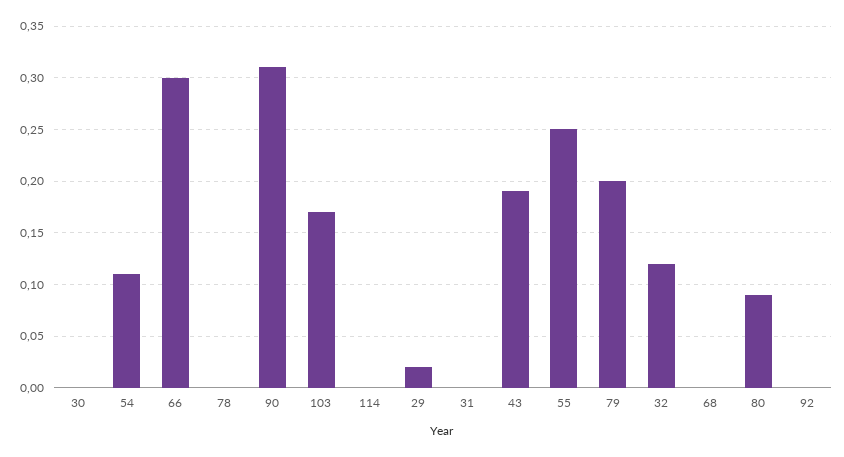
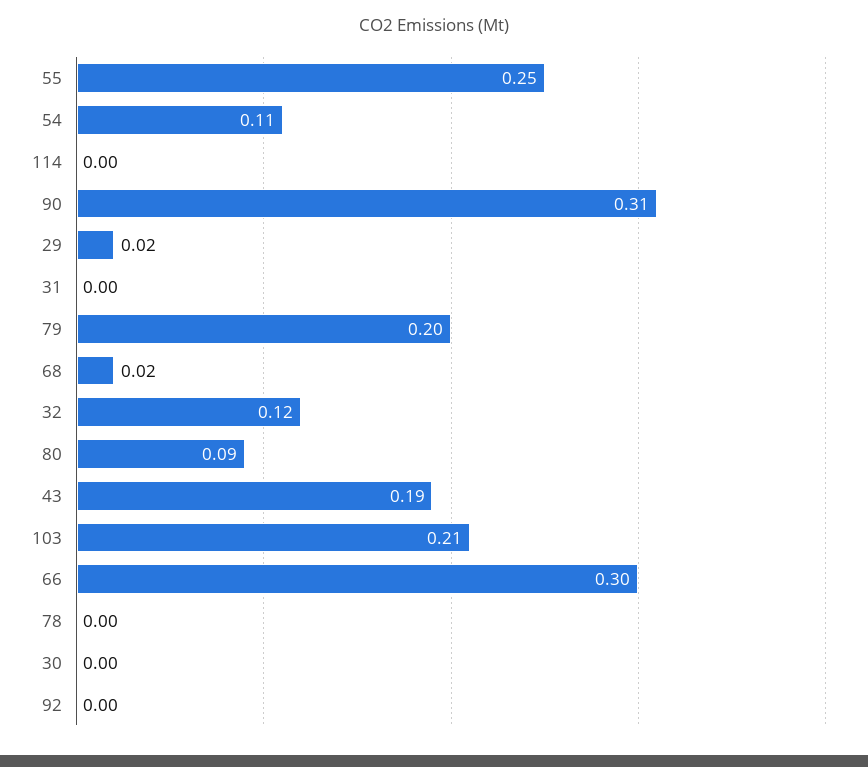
103: 0.17 -> 0.21
68: 0 -> 0.02

